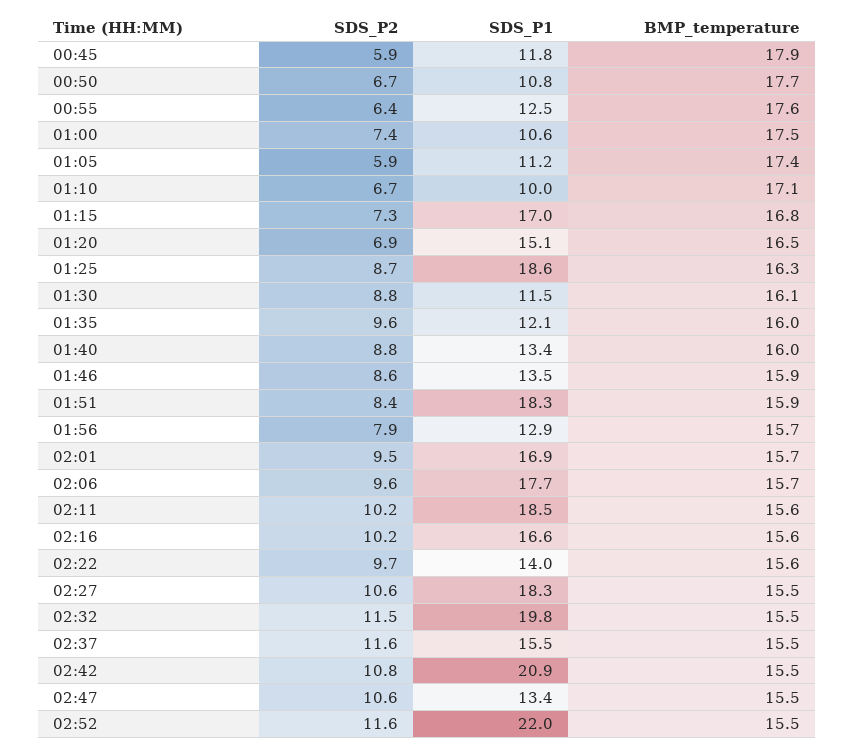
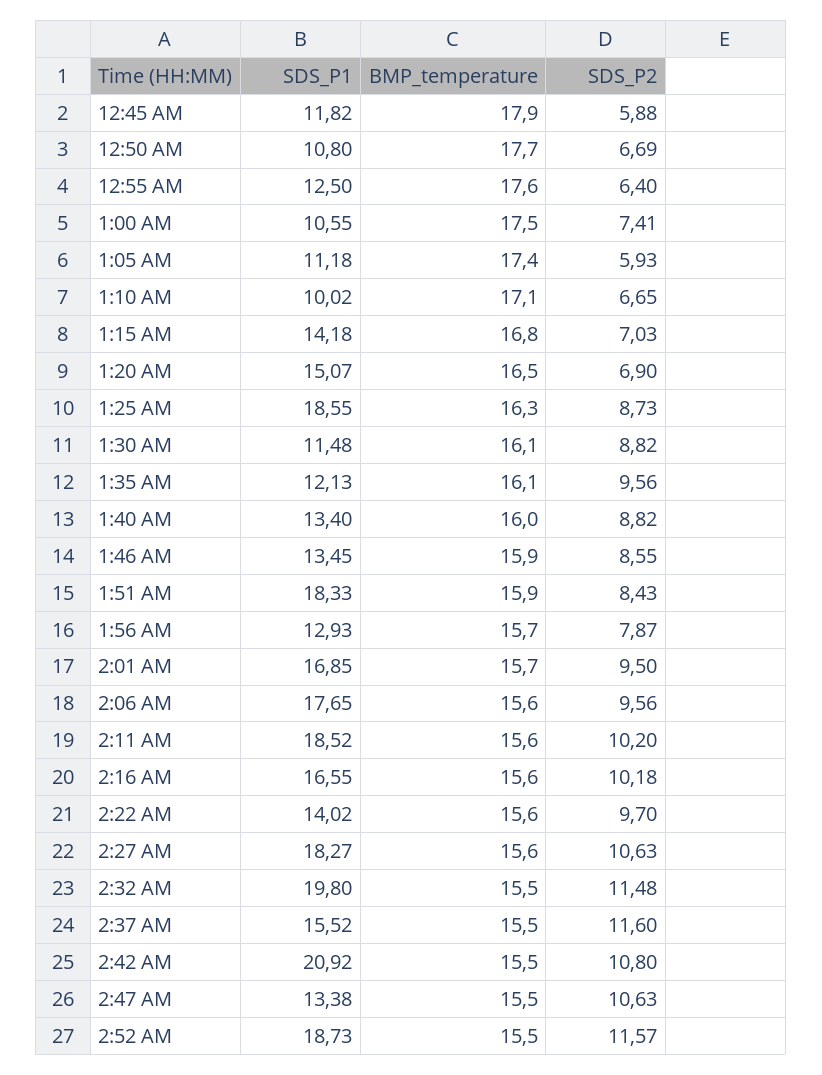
SDS_P2, 01:15: 7.3 -> 7.03
SDS_P1, 01:15: 17 -> 14.18
BMP_temperature, 01:35: 16 -> 16.1
BMP_temperature, 02:06: 15.7 -> 15.6
BMP_temperature, 02:27: 15.5 -> 15.6
SDS_P1, 02:52: 22 -> 18.73

